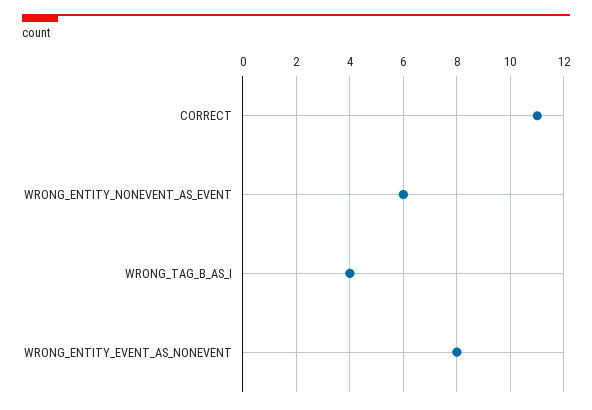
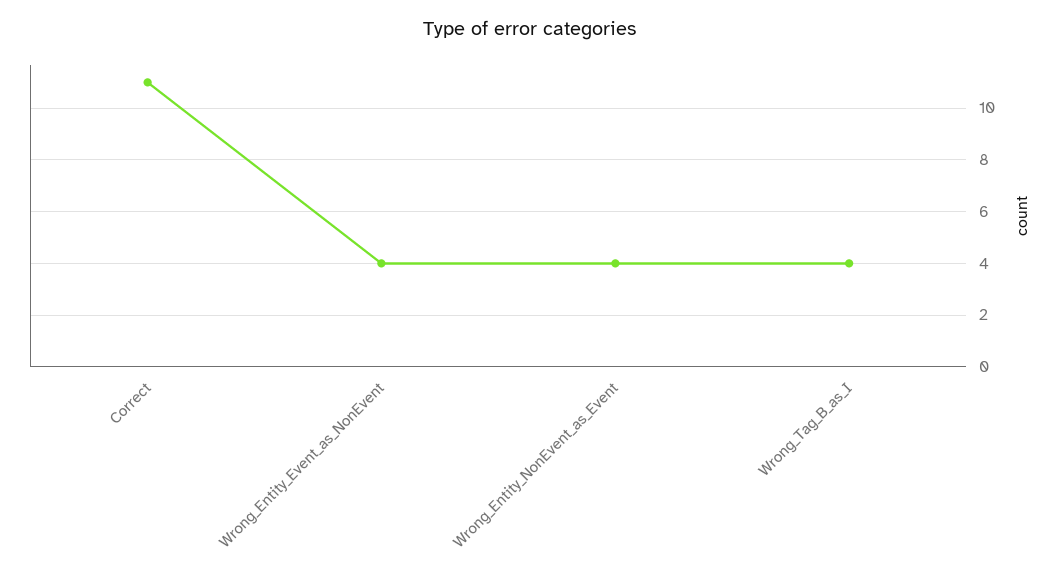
WRONG_ENTITY_NONEVENT_AS_EVENT: 6 -> 4
WRONG_ENTITY_EVENT_AS_NONEVENT: 8 -> 4

